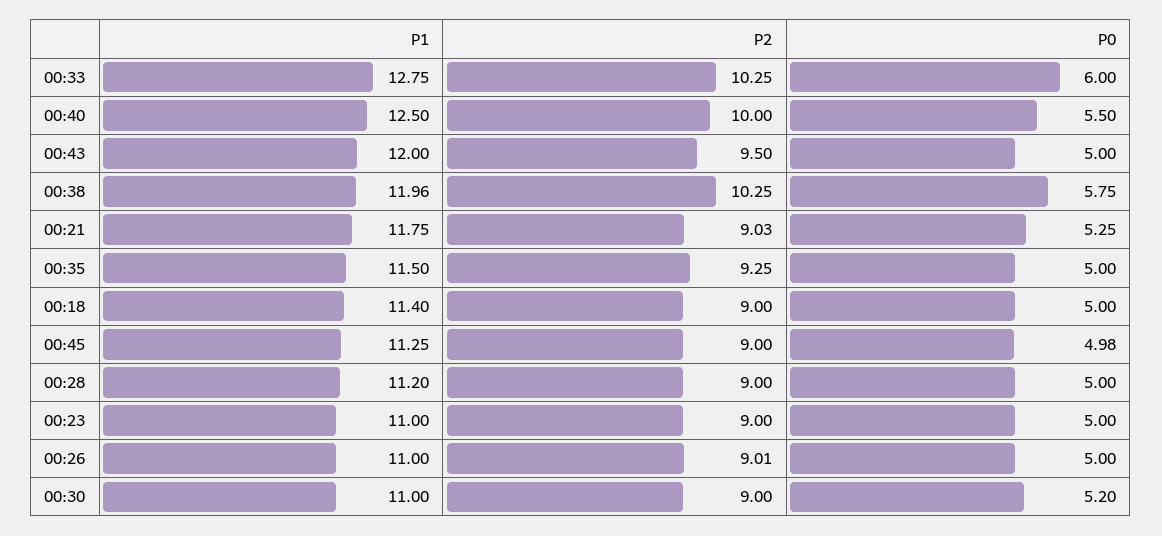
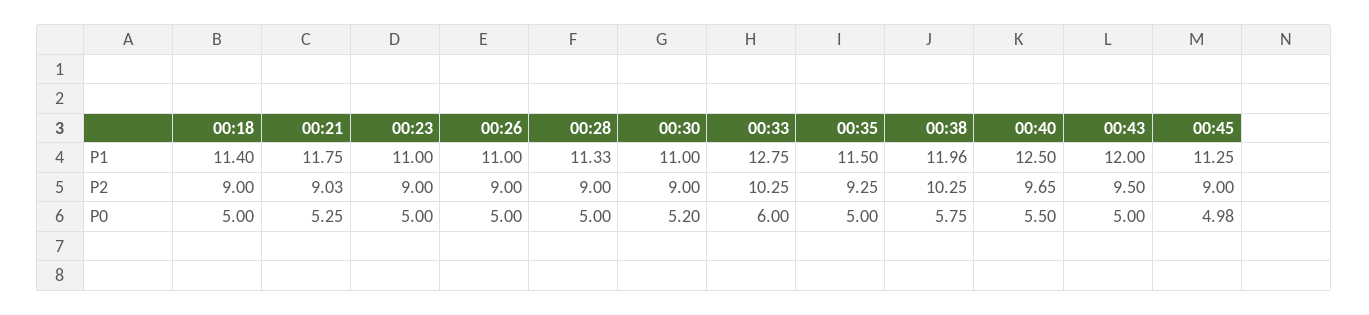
P2, 00:40: 10 -> 9.65
P1, 00:28: 11.2 -> 11.33
P2, 00:26: 9.01 -> 9

